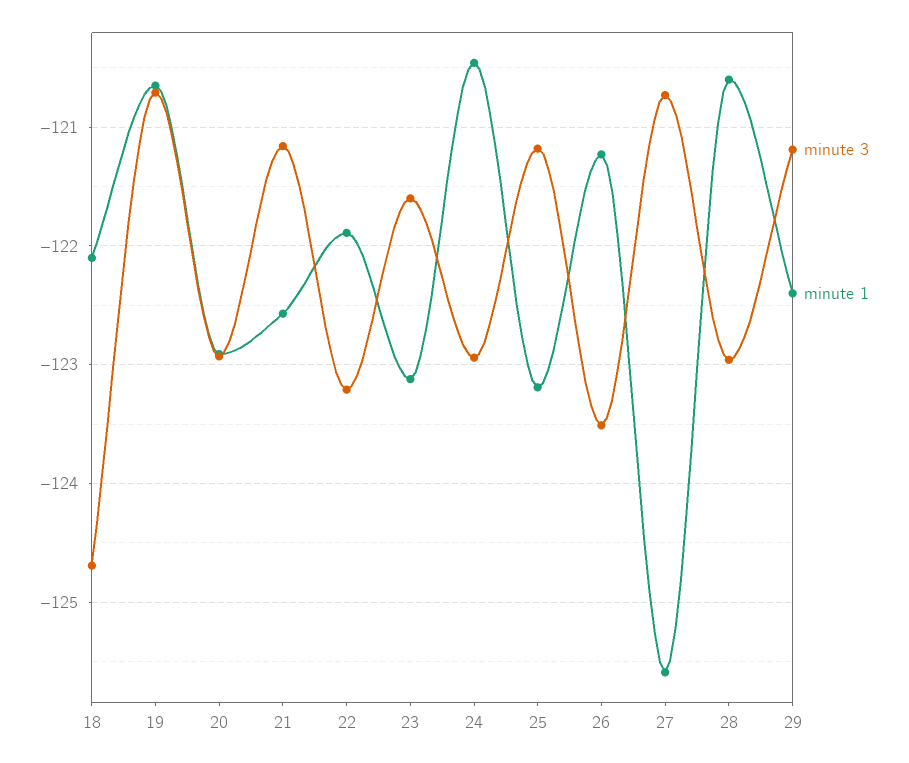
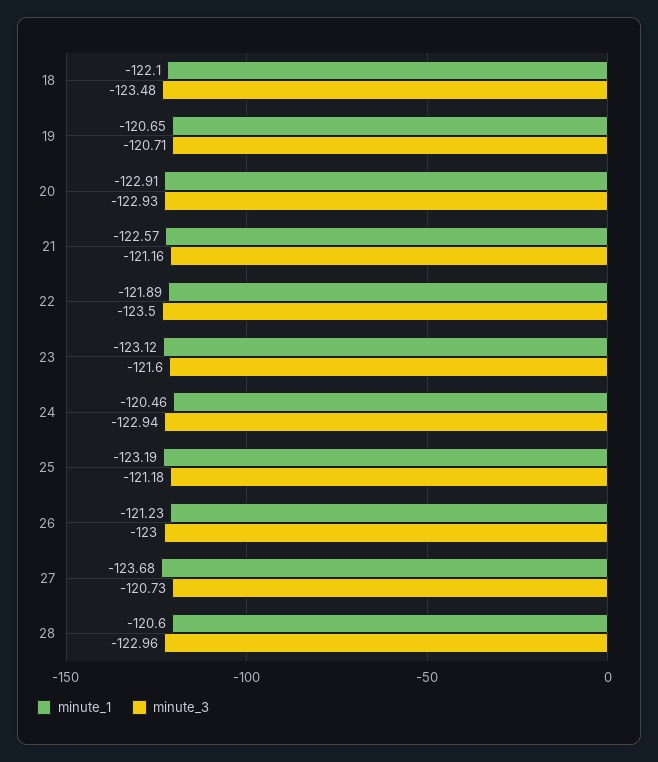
minute 3, 18: -124.7 -> -123.48
minute 3, 22: -123.2 -> -123.5
minute 3, 26: -123.5 -> -123
minute 1, 27: -125.6 -> -123.68
minute 3, 29: -121.2 -> none
minute 1, 29: -122.4 -> none

